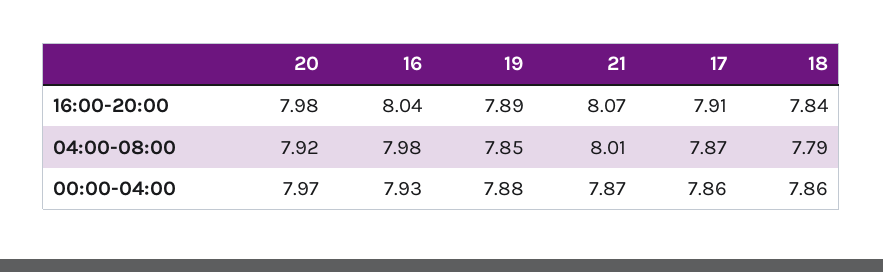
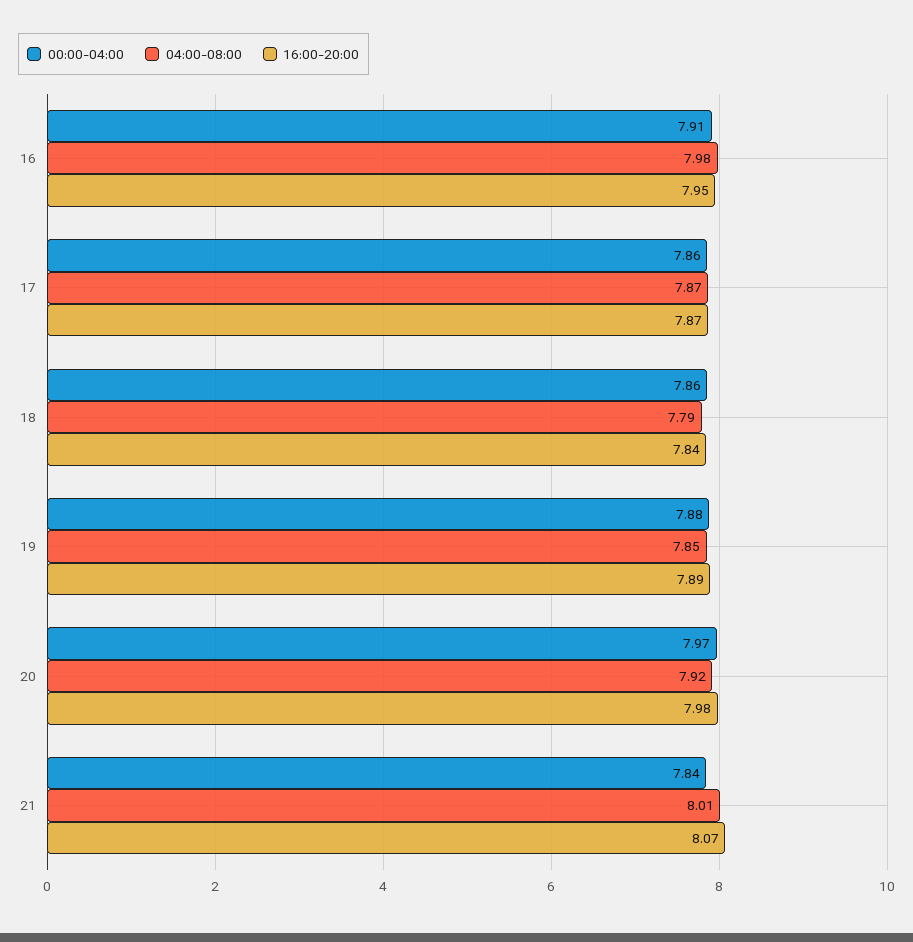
16:00-20:00, 16: 8.04 -> 7.95
16:00-20:00, 17: 7.91 -> 7.87
00:00-04:00, 16: 7.93 -> 7.91
00:00-04:00, 21: 7.87 -> 7.84

